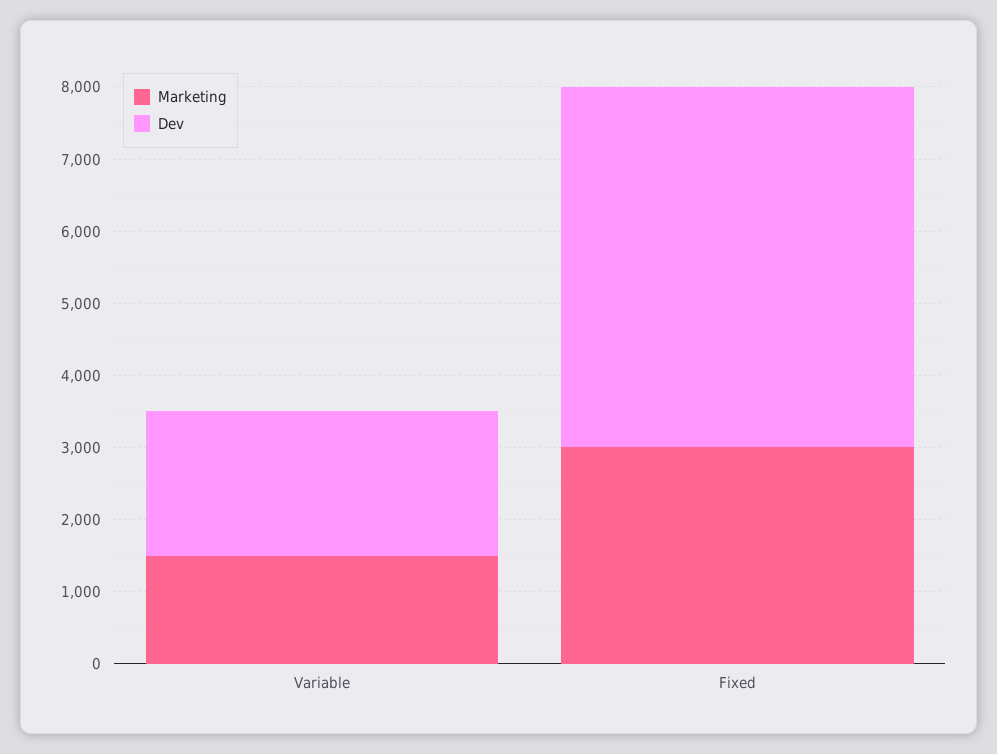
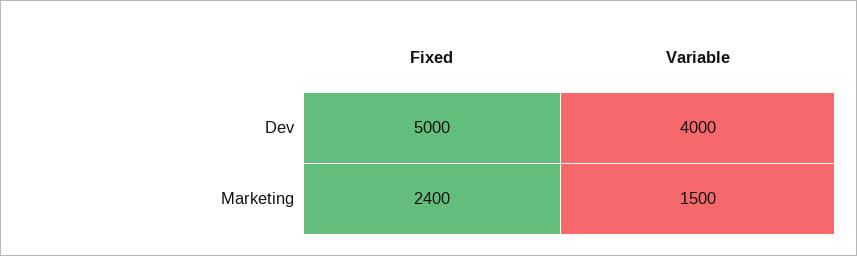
Dev, Variable: 2000 -> 4000
Marketing, Fixed: 3000 -> 2400

